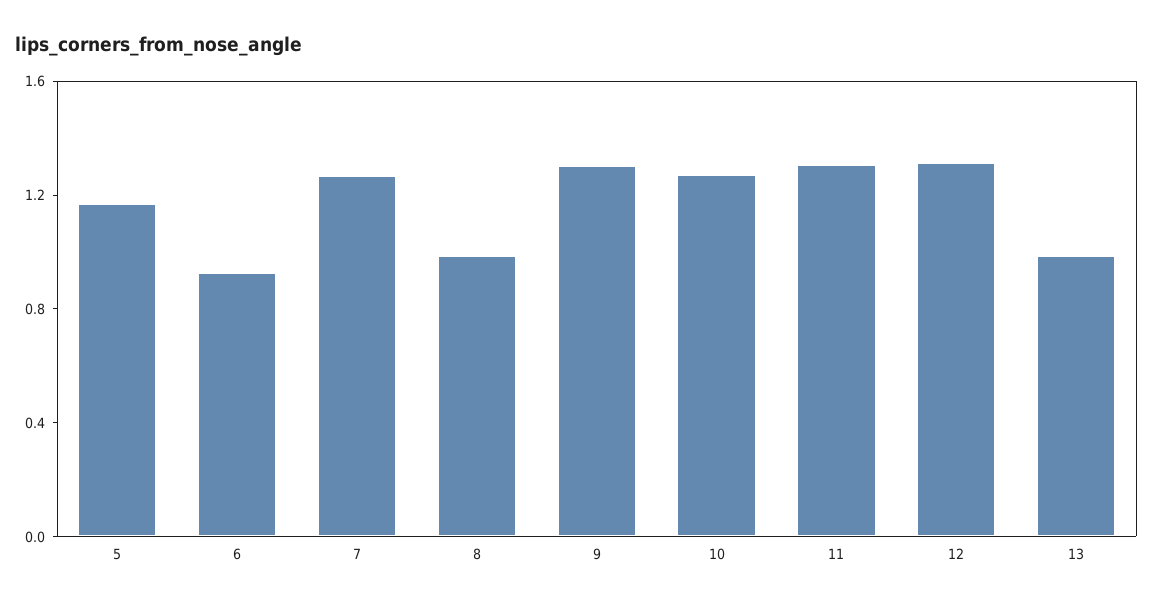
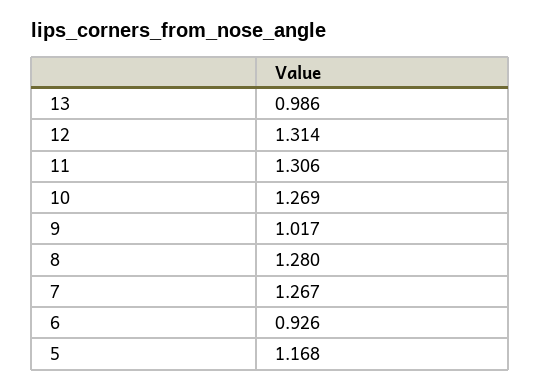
8: 1 -> 1.28
9: 1.3 -> 1.017

